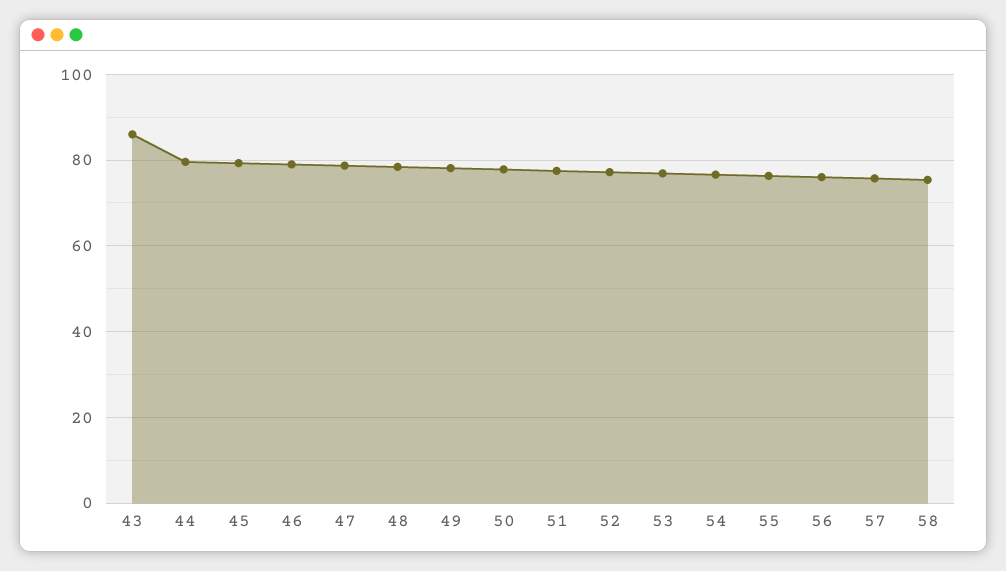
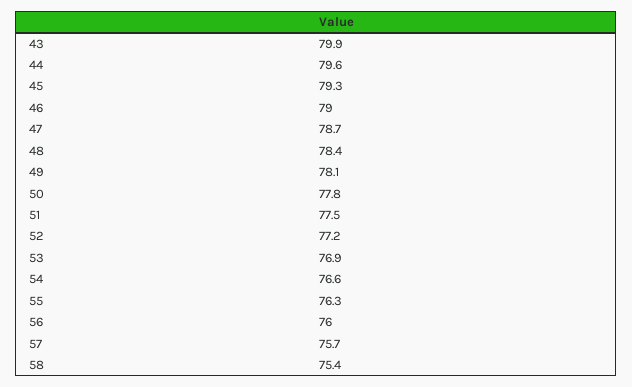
43: 86 -> 79.9

